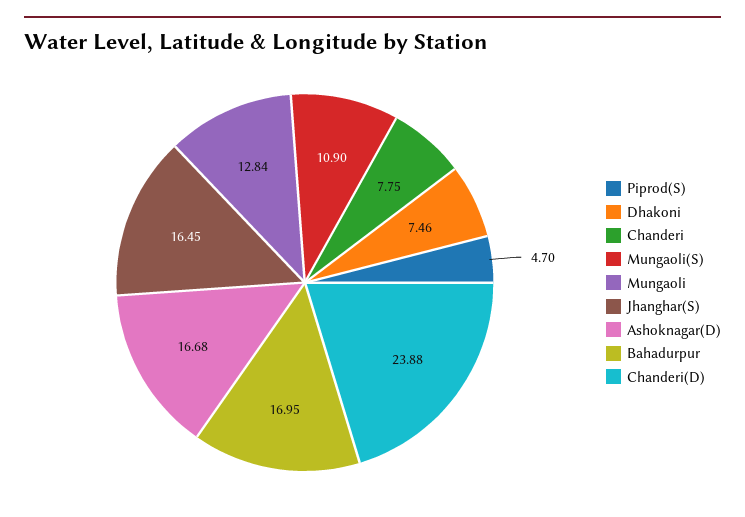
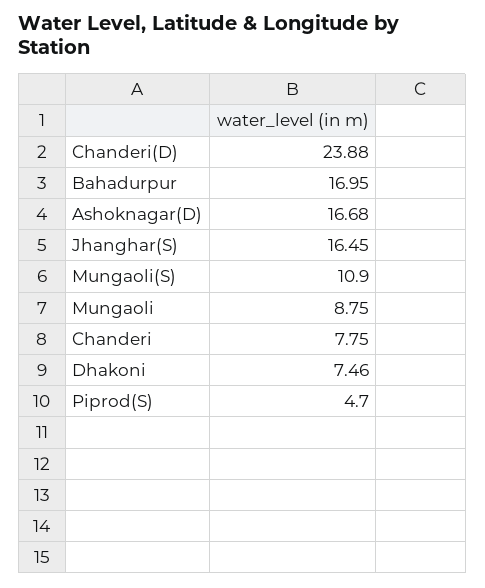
Mungaoli: 12.84 -> 8.75

